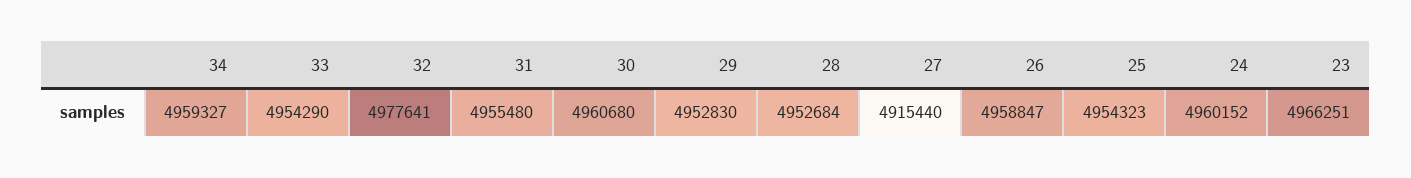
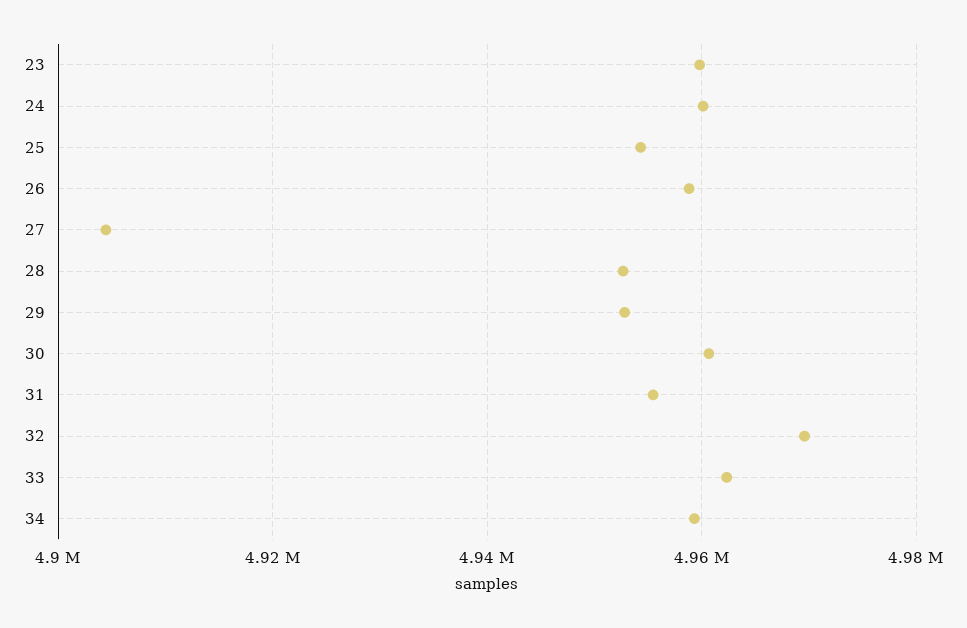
33: 4954290 -> 4962000
32: 4977641 -> 4970000
27: 4915440 -> 4904000
23: 4966251 -> 4960000

